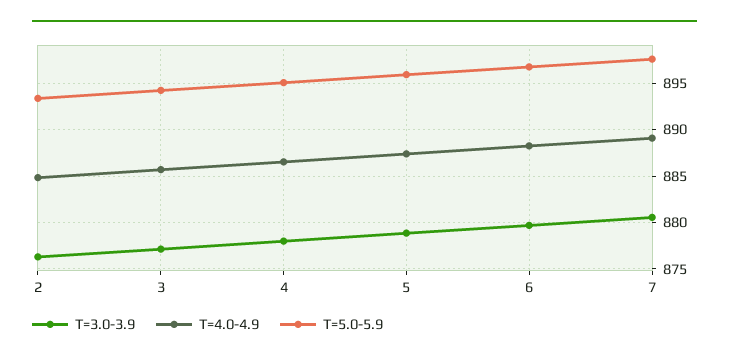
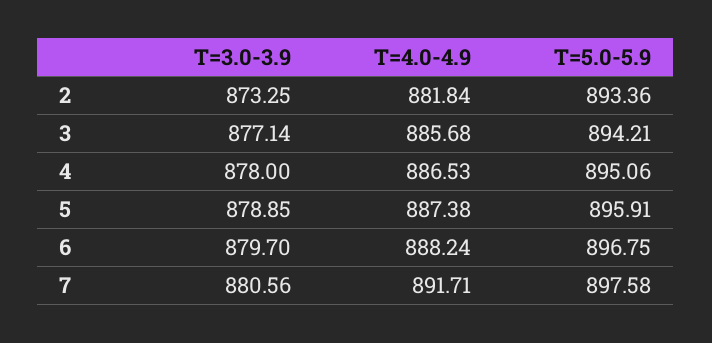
T=3.0-3.9, 2: 876 -> 873.25
T=4.0-4.9, 2: 885 -> 881.84
T=4.0-4.9, 7: 889 -> 891.71

